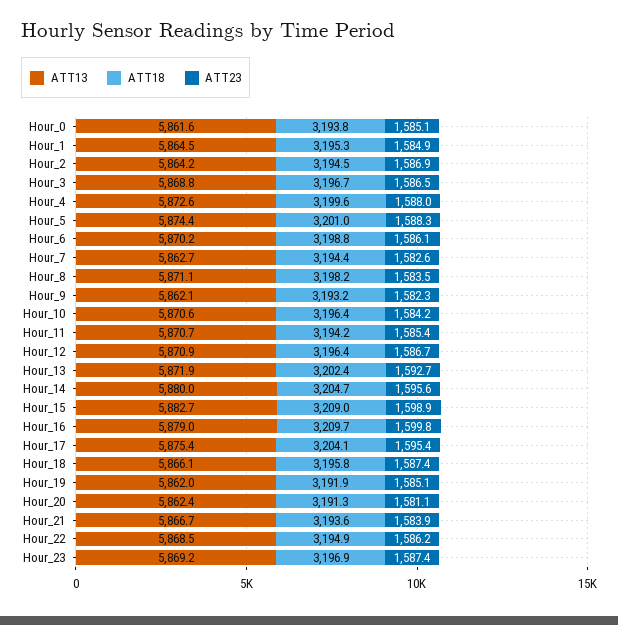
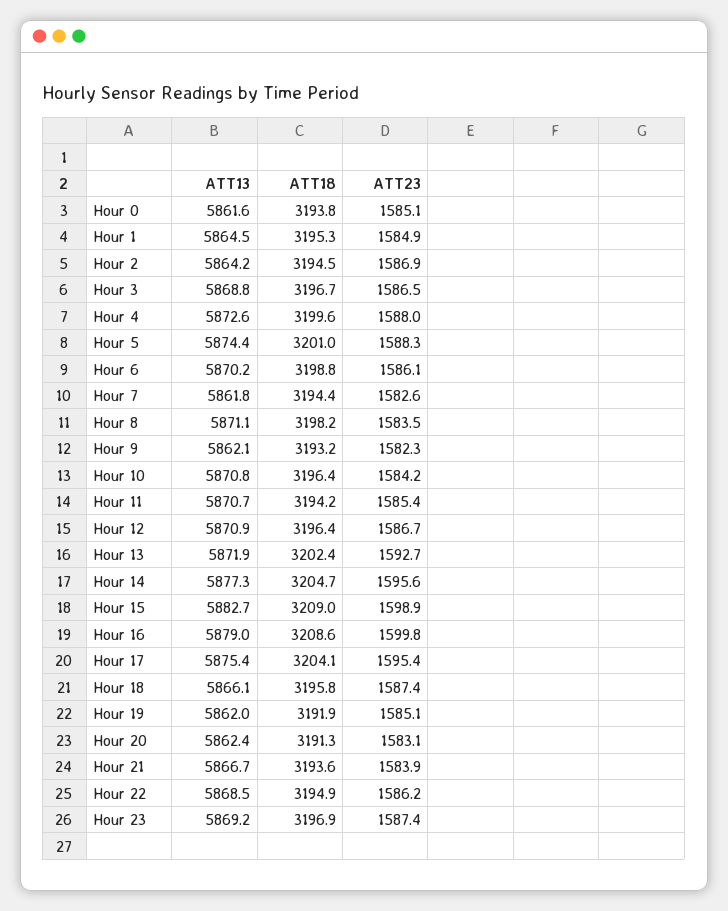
ATT13, Hour_7: 5862.7 -> 5861.8
ATT13, Hour_10: 5870.6 -> 5870.8
ATT13, Hour_14: 5880 -> 5877.3
ATT18, Hour_16: 3209.7 -> 3208.6
ATT23, Hour_20: 1581.1 -> 1583.1

